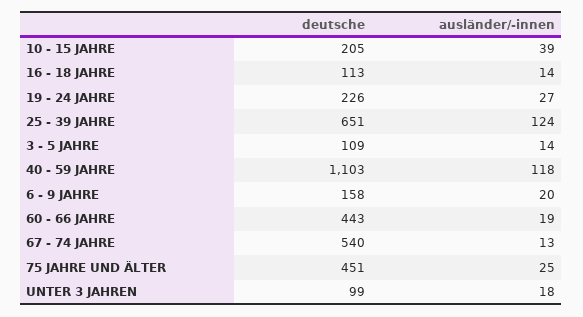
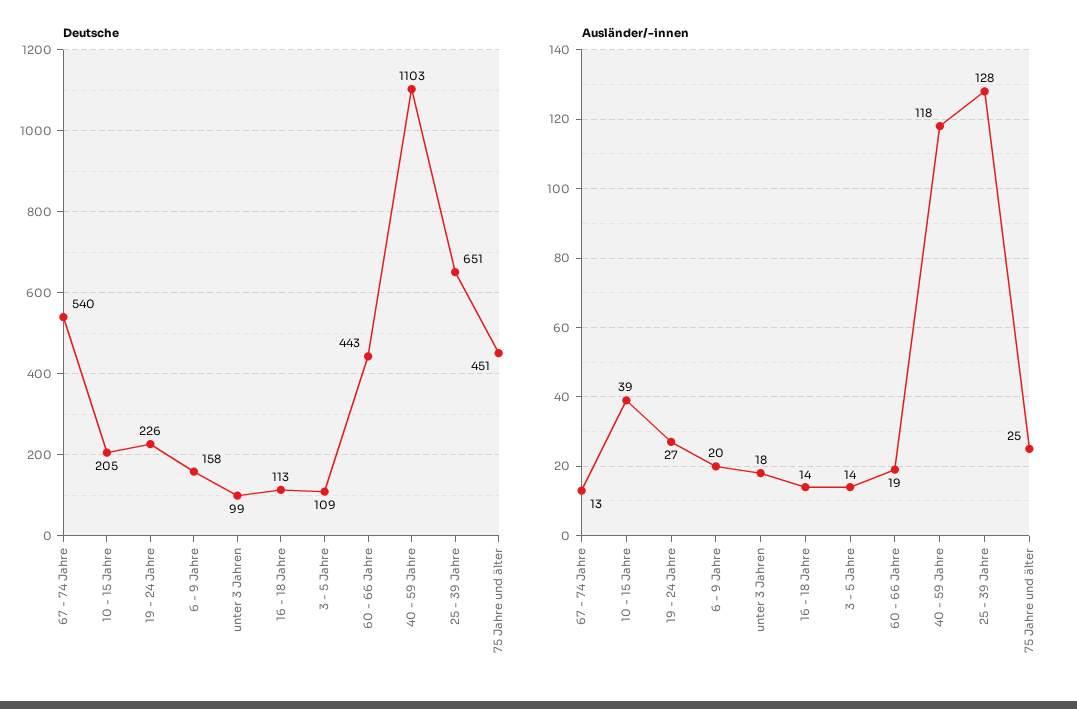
ausländer/-innen, 25 - 39 JAHRE: 124 -> 128

